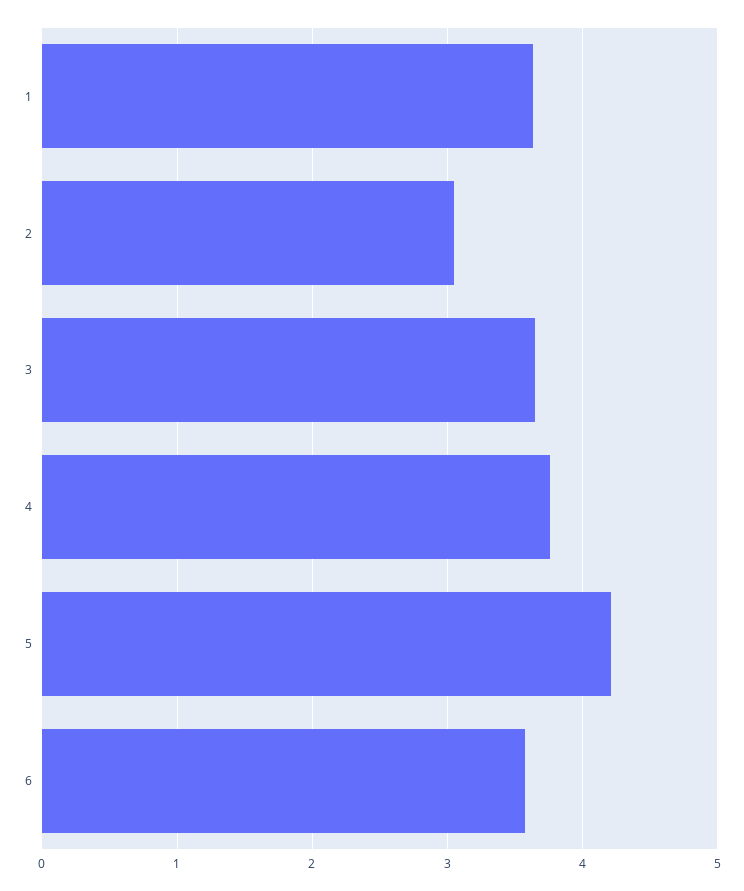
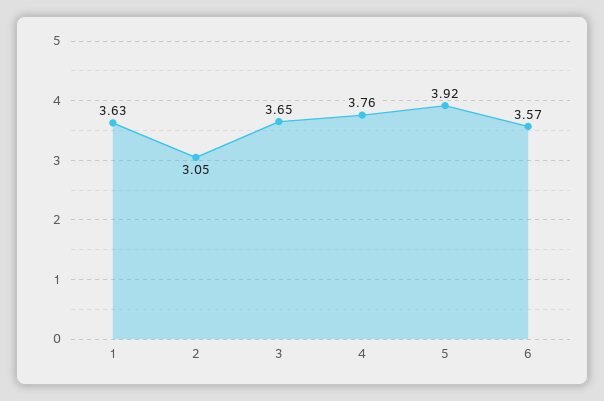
5: 4.2 -> 3.92

